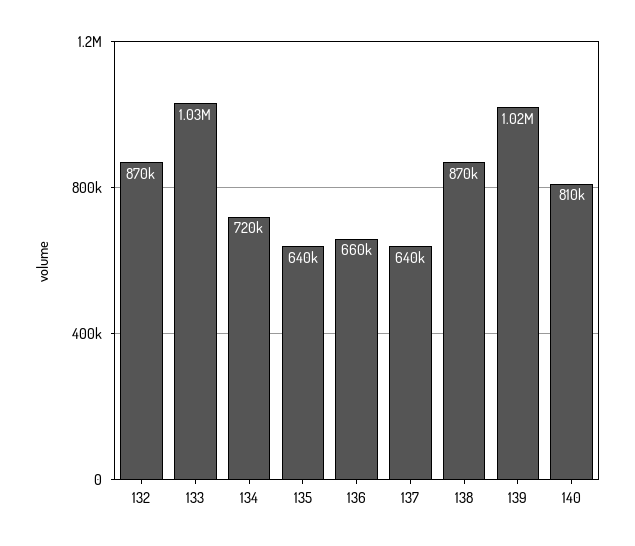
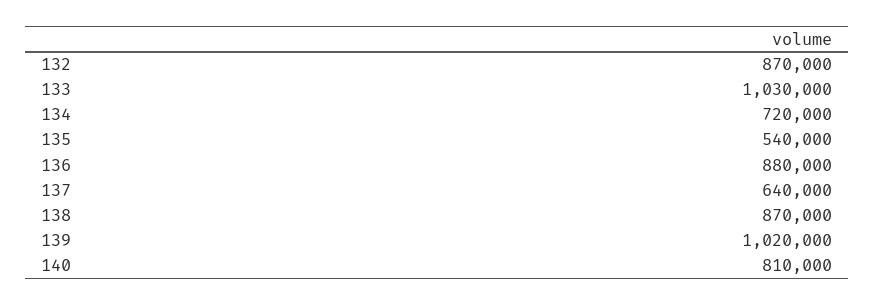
135: 640000 -> 540000
136: 660000 -> 880000

